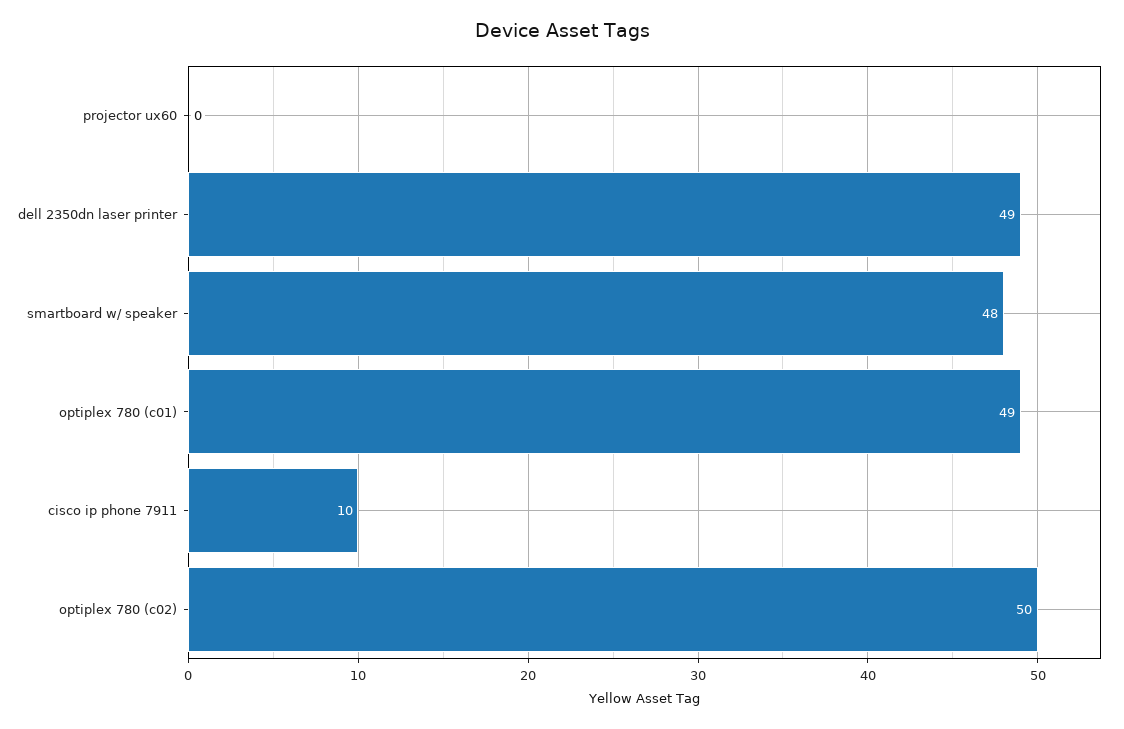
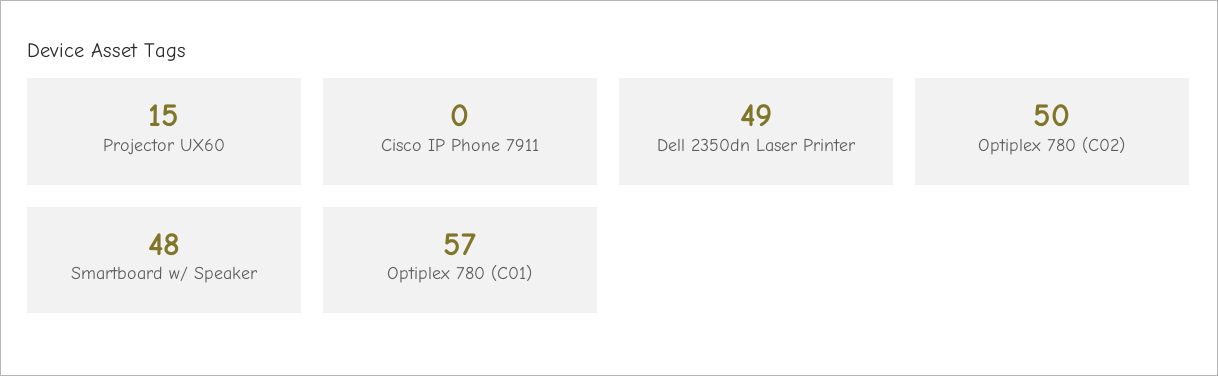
projector ux60: 0 -> 15
optiplex 780 (c01): 49 -> 57
cisco ip phone 7911: 10 -> 0

